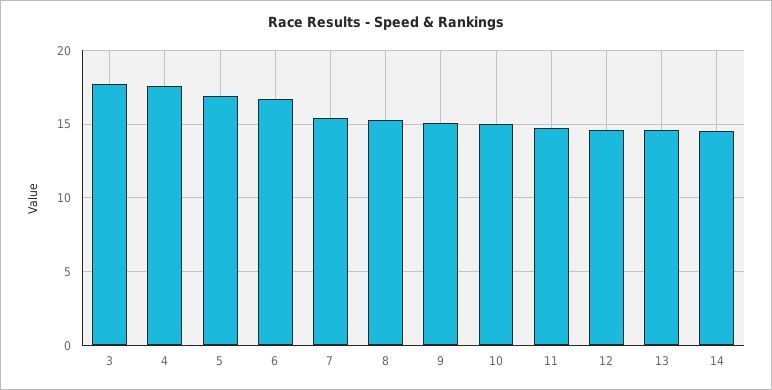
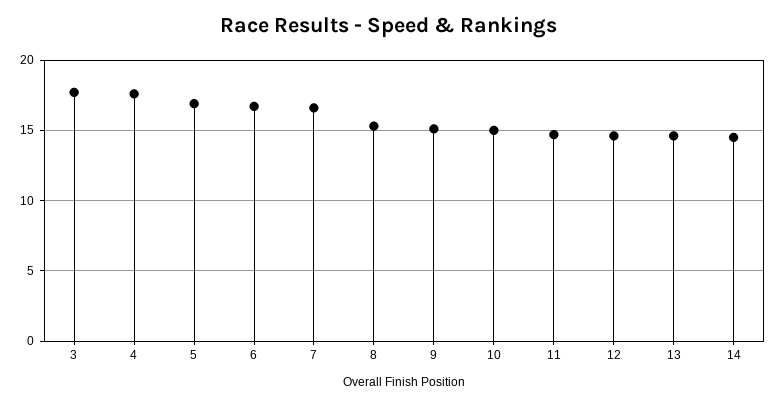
7: 15.5 -> 16.5

